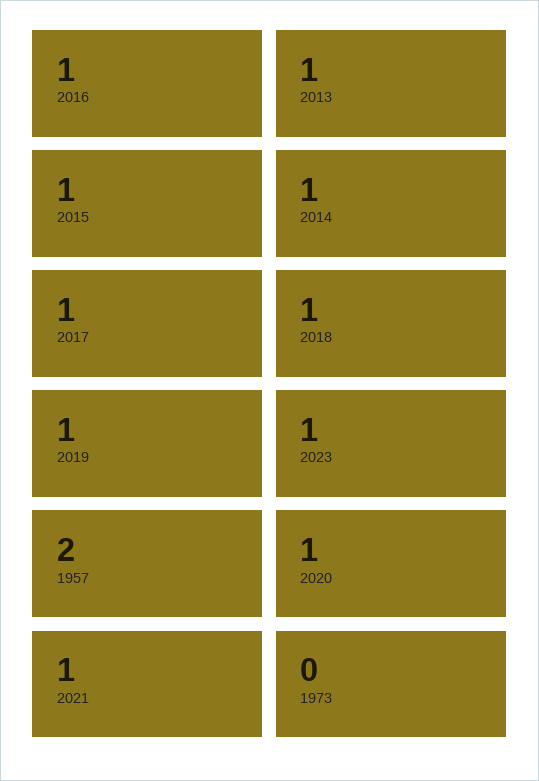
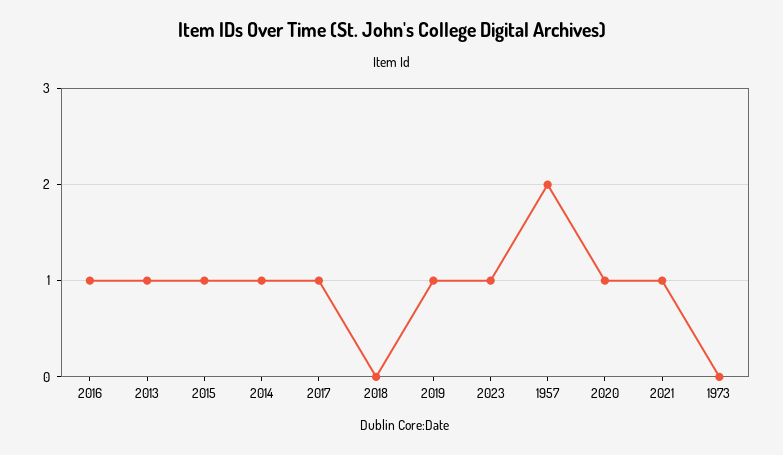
2018: 1 -> 0

